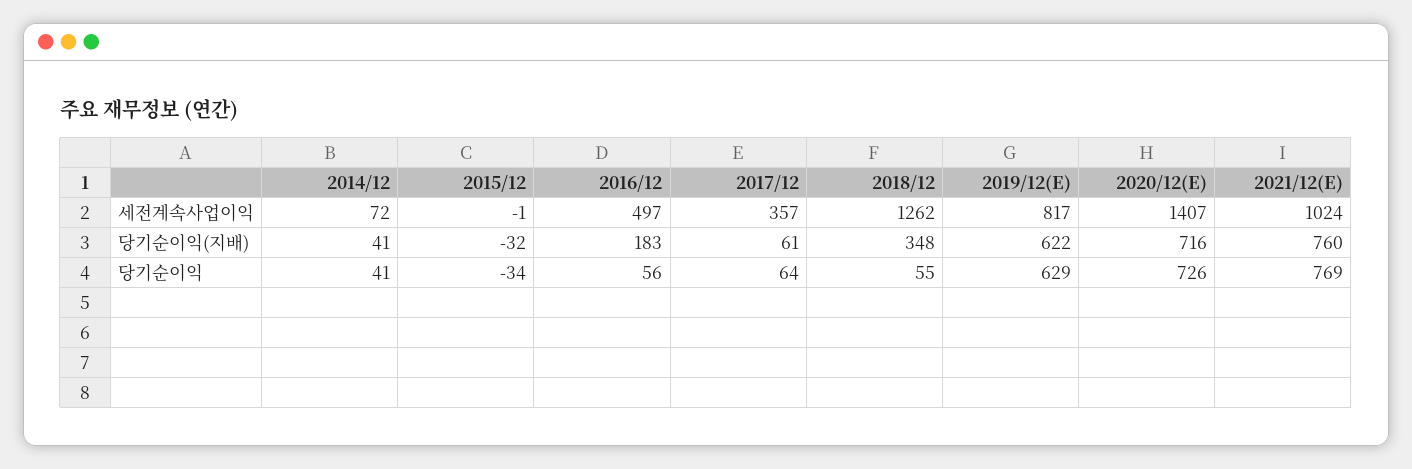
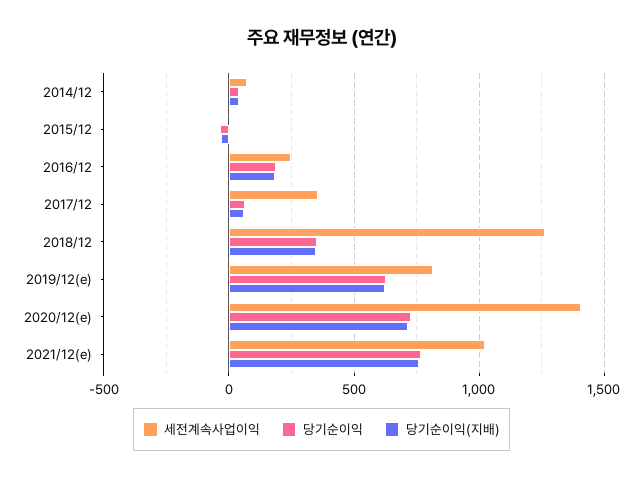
세전계속사업이익, 2016/12: 497 -> 250
당기순이익, 2016/12: 56 -> 200
당기순이익, 2018/12: 55 -> 350

